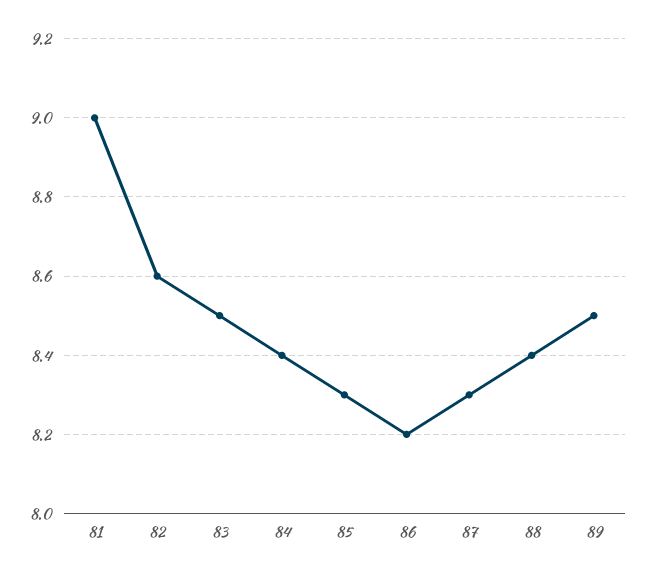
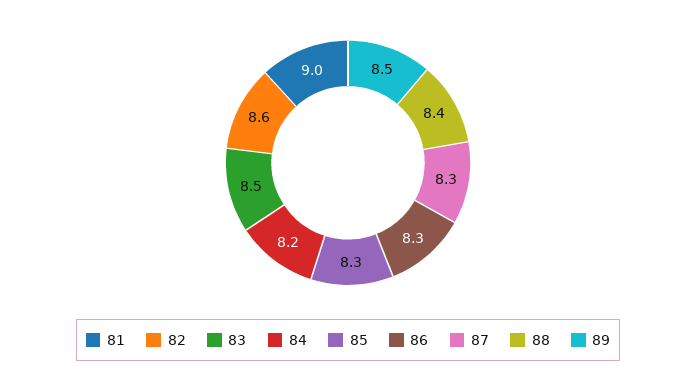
84: 8.4 -> 8.2
86: 8.2 -> 8.3

